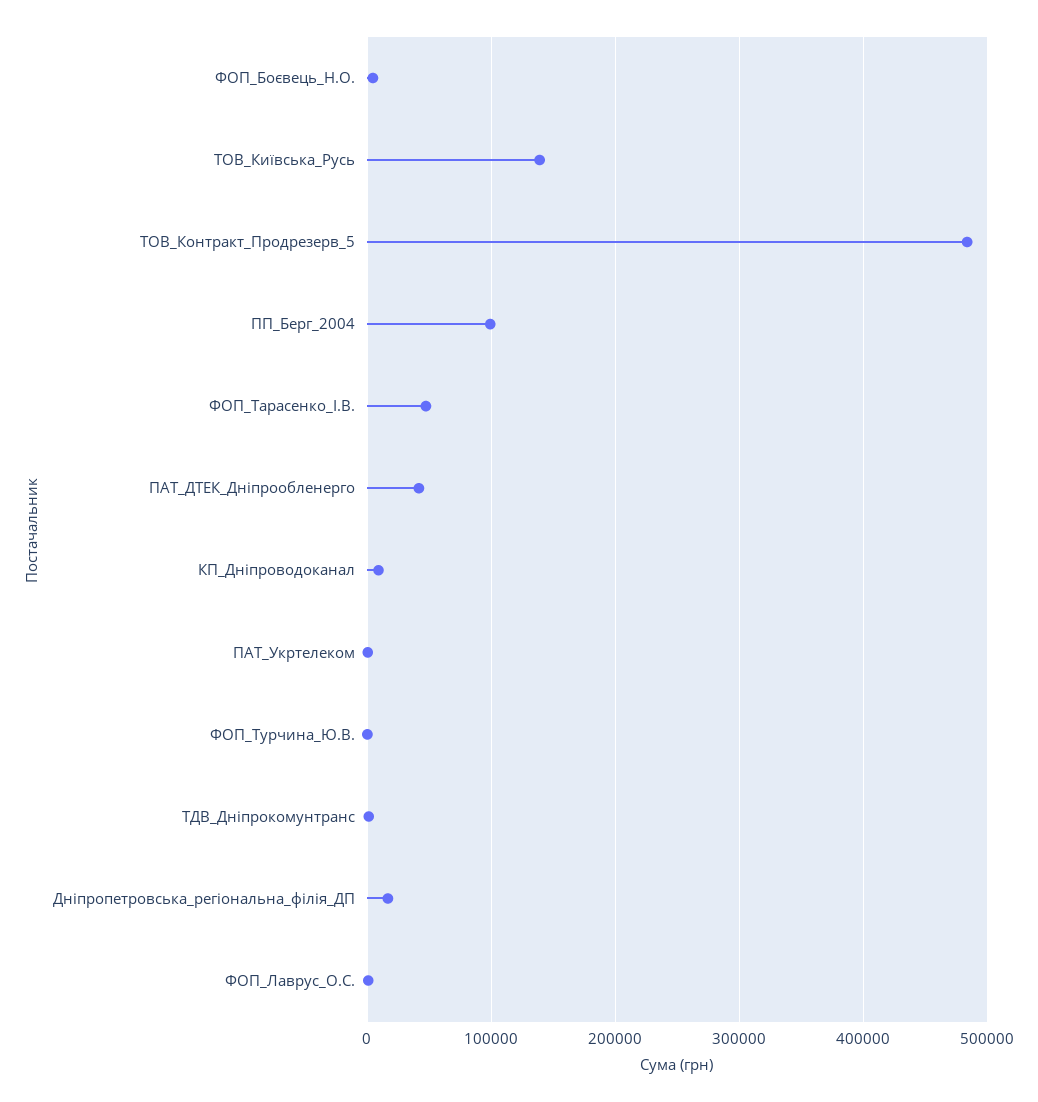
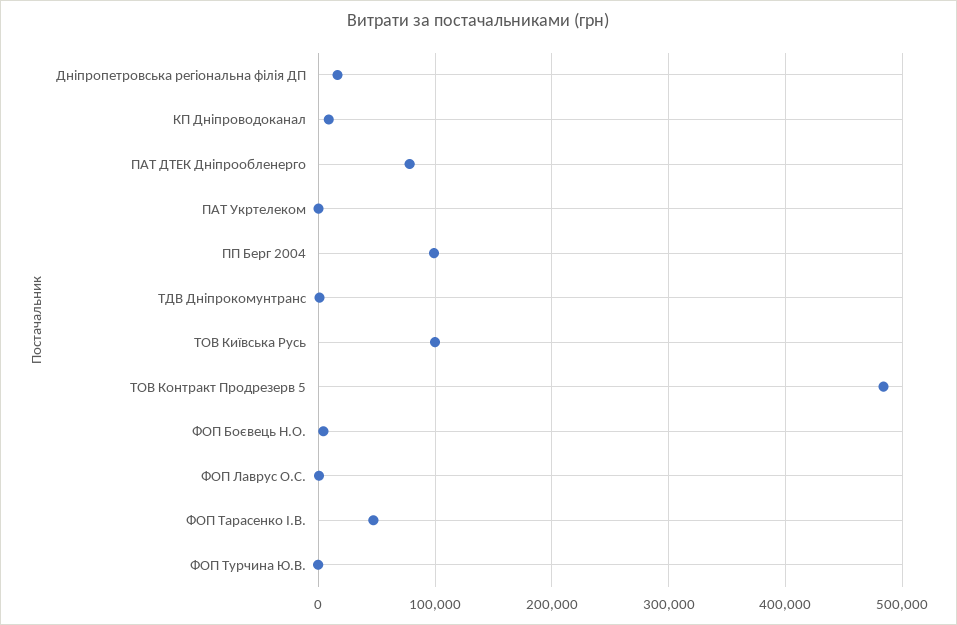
ТОВ_Київська_Русь: 140000 -> 100000
ПАТ_ДТЕК_Дніпрообленерго: 40000 -> 80000

